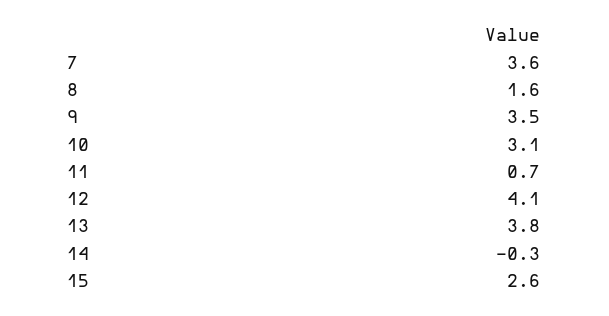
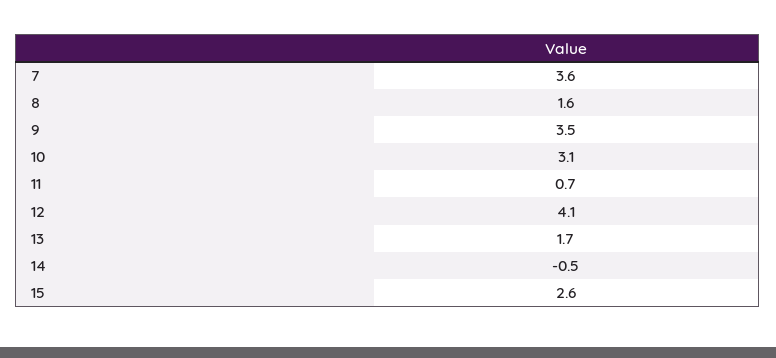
13: 3.8 -> 1.7
14: -0.3 -> -0.5

